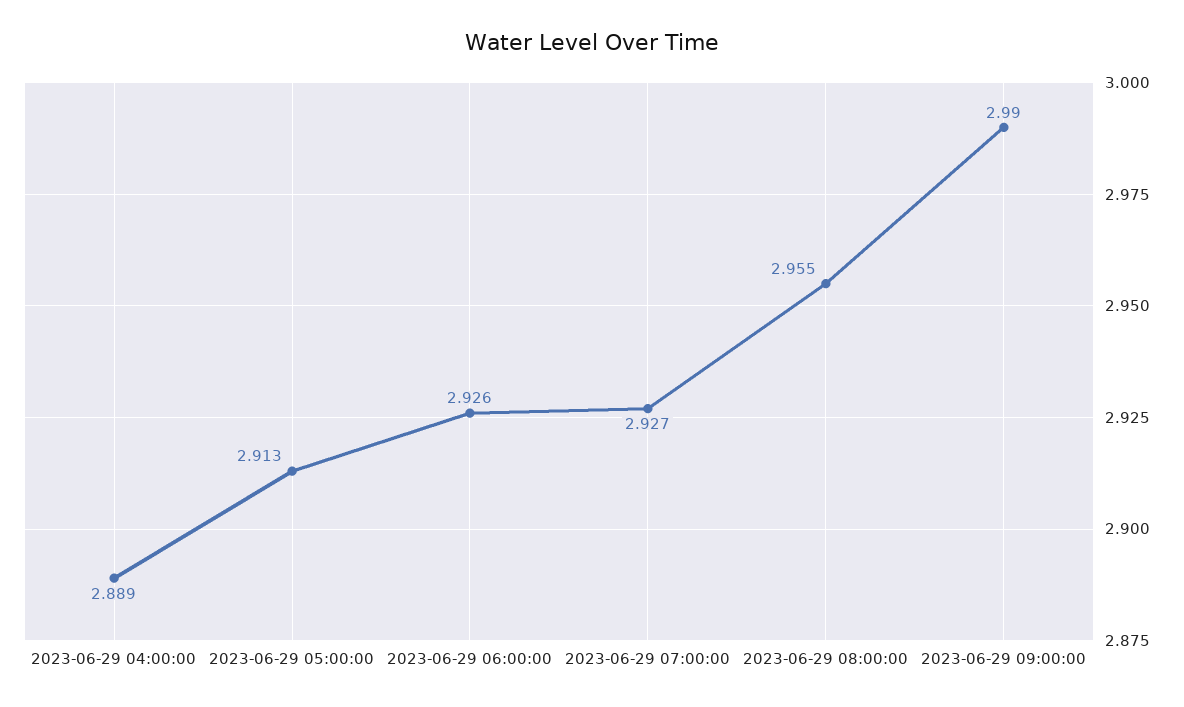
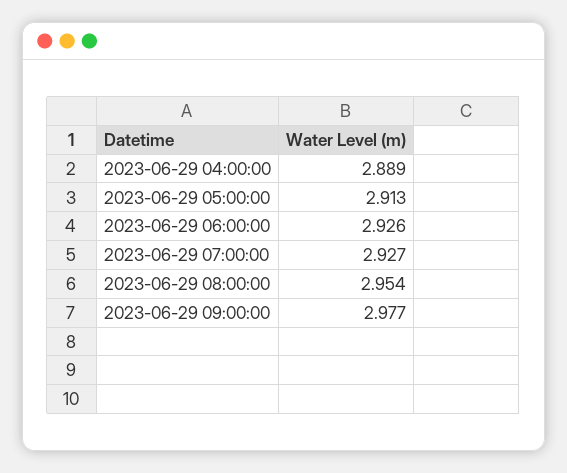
2023-06-29 08:00:00: 2.955 -> 2.954
2023-06-29 09:00:00: 2.99 -> 2.977

